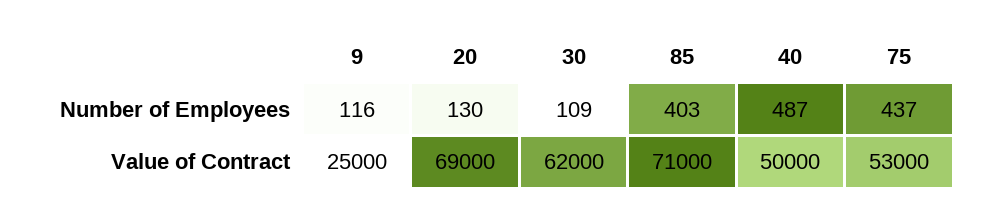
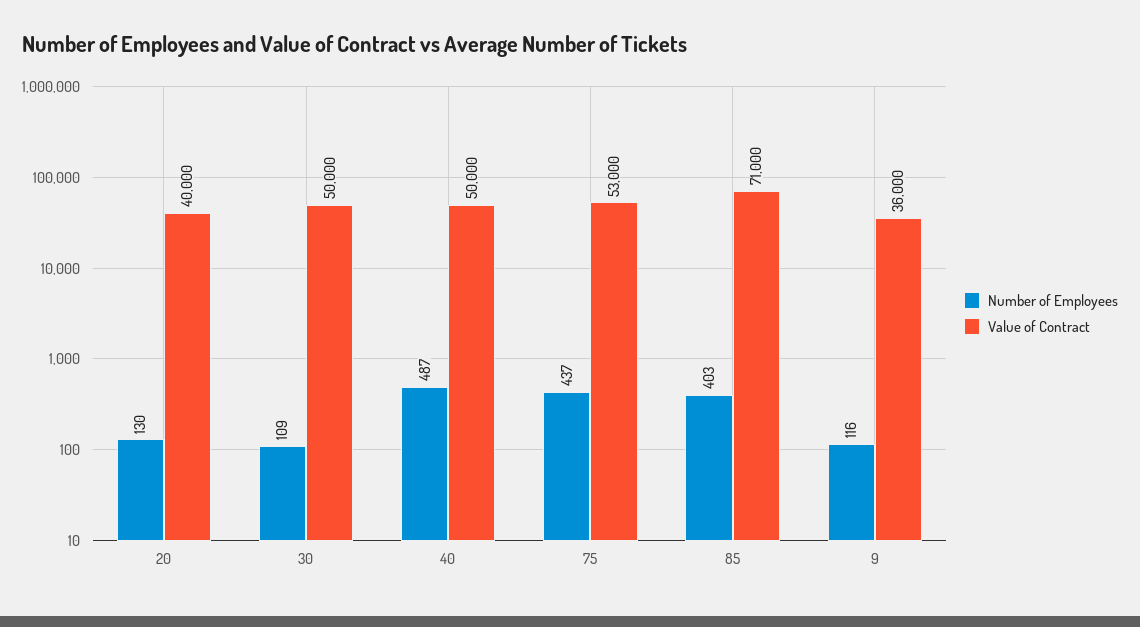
Value of Contract, 9: 25000 -> 36000
Value of Contract, 20: 69000 -> 40000
Value of Contract, 30: 62000 -> 50000

